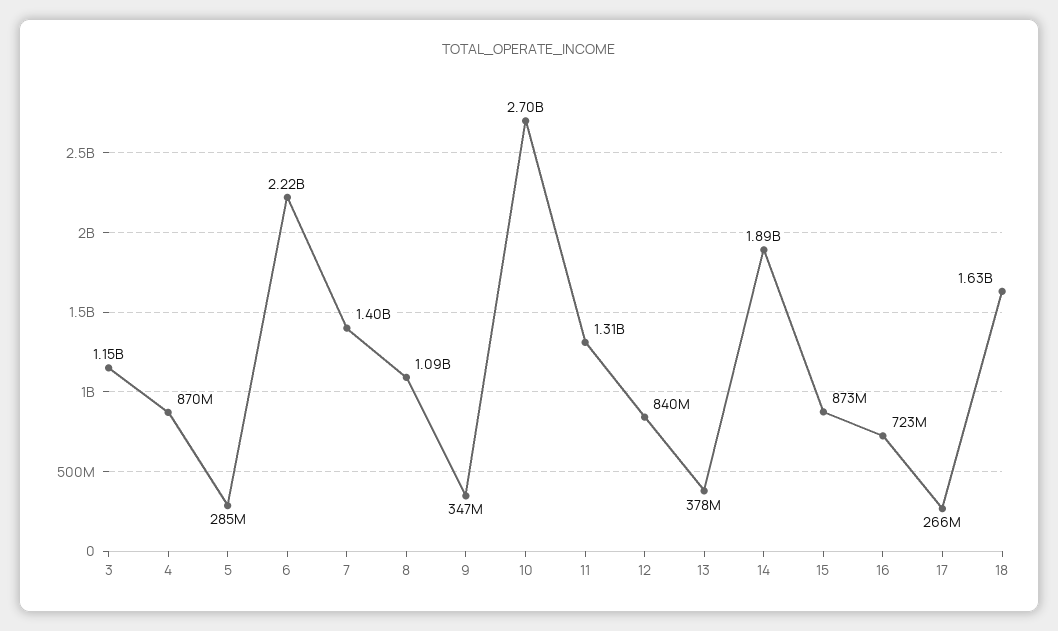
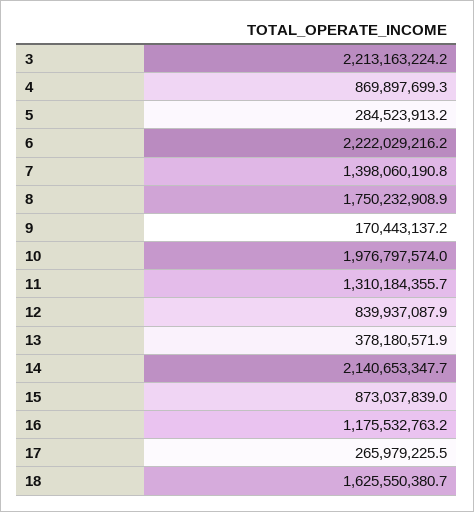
3: 1150000000 -> 2213163224.2
8: 1090000000 -> 1750232908.9
9: 347000000 -> 170443137.2
10: 2700000000 -> 1976797574
14: 1890000000 -> 2140653347.7
16: 723000000 -> 1175532763.2

